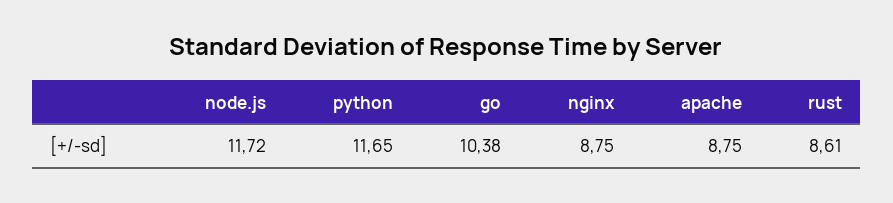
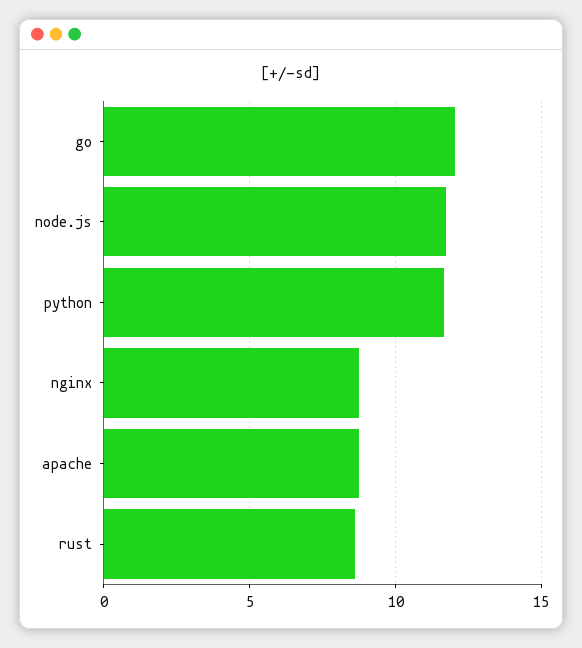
go: 10.38 -> 12

